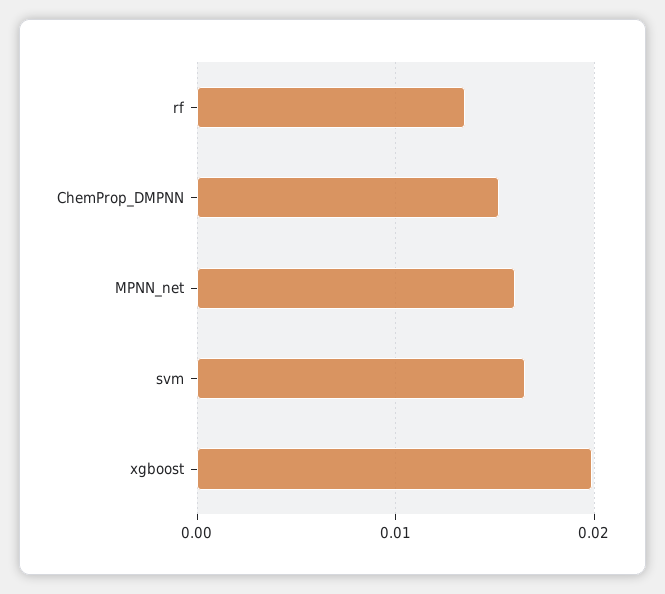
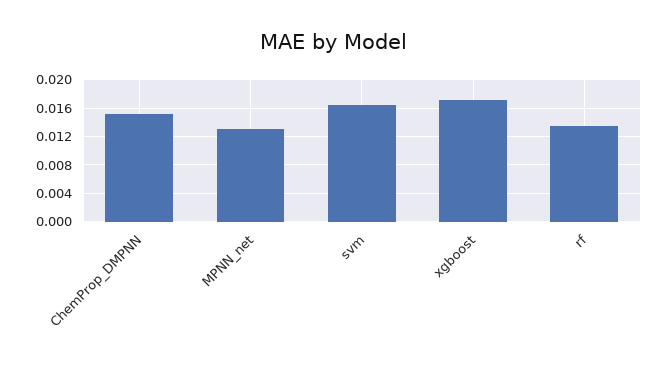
MPNN_net: 0.016 -> 0.013
xgboost: 0.02 -> 0.017

